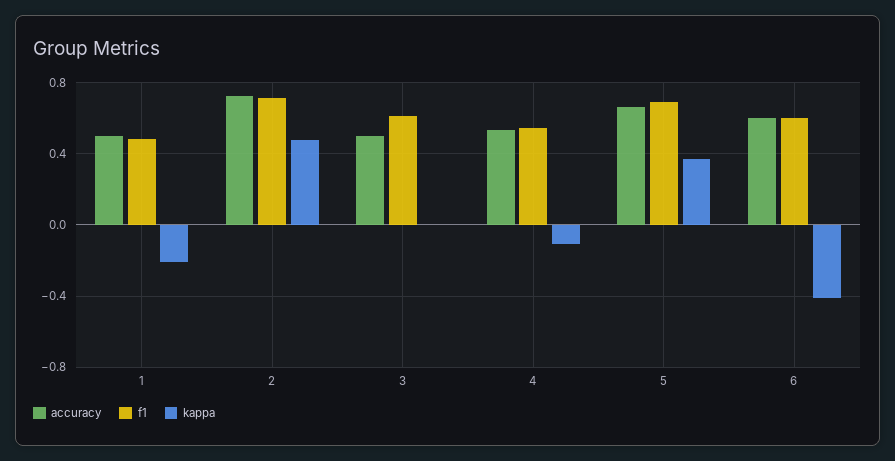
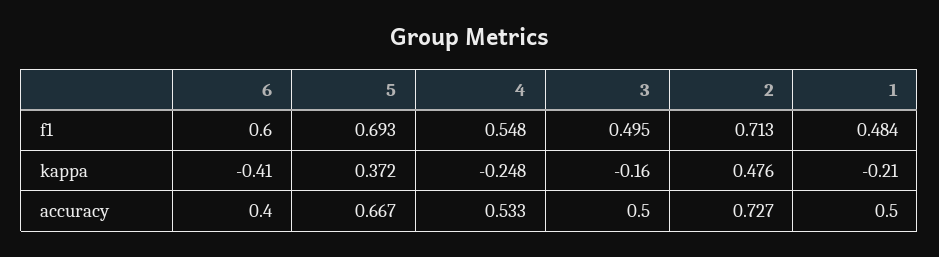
f1, 3: 0.6 -> 0.495
kappa, 3: 0 -> -0.16
kappa, 4: -0.1 -> -0.248
accuracy, 6: 0.6 -> 0.4

